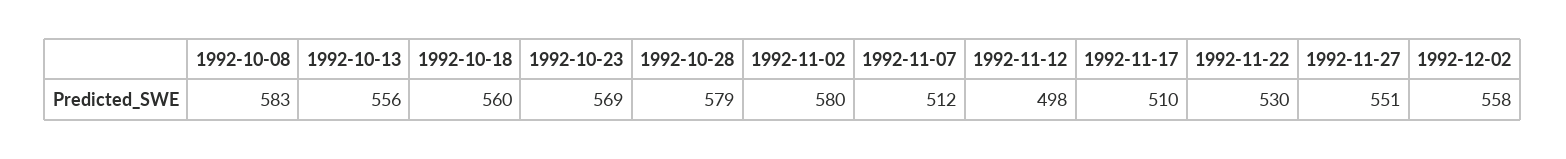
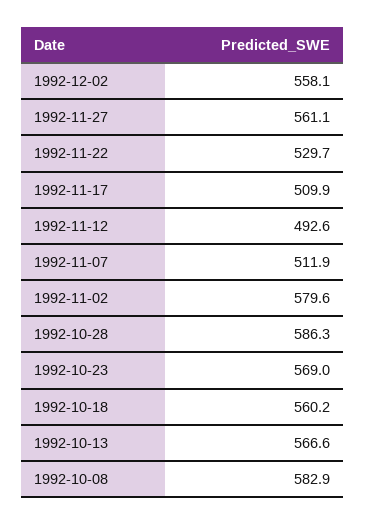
1992-10-13: 556 -> 566.6
1992-10-28: 579 -> 586.3
1992-11-12: 498 -> 492.6
1992-11-27: 551 -> 561.1

